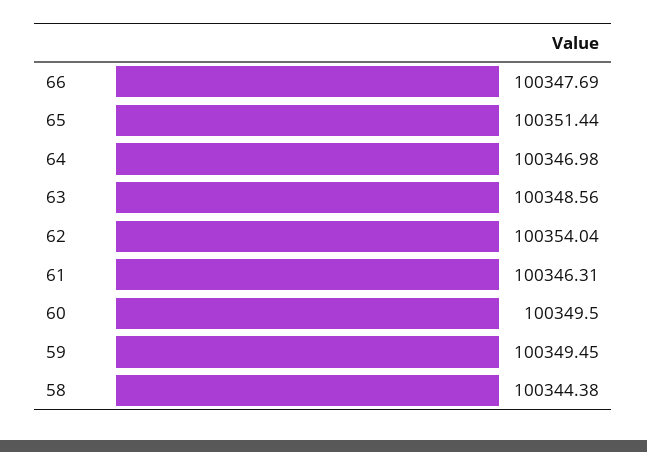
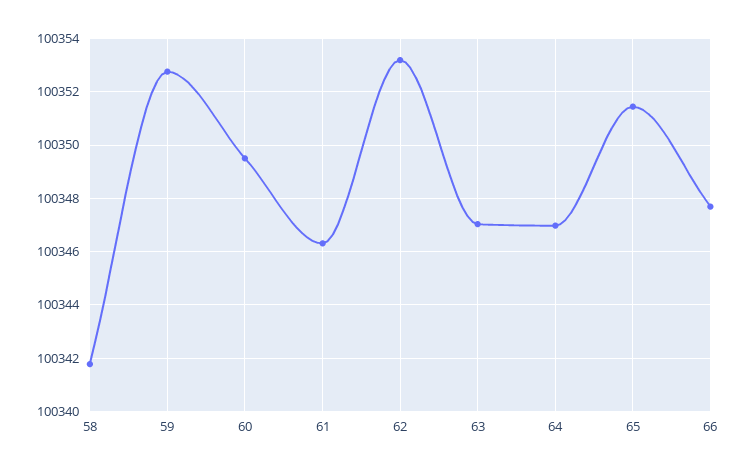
63: 100348.56 -> 100347
62: 100354.04 -> 100353.25
59: 100349.45 -> 100352.75
58: 100344.38 -> 100341.75

